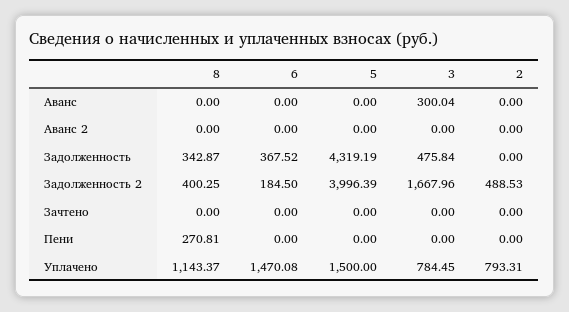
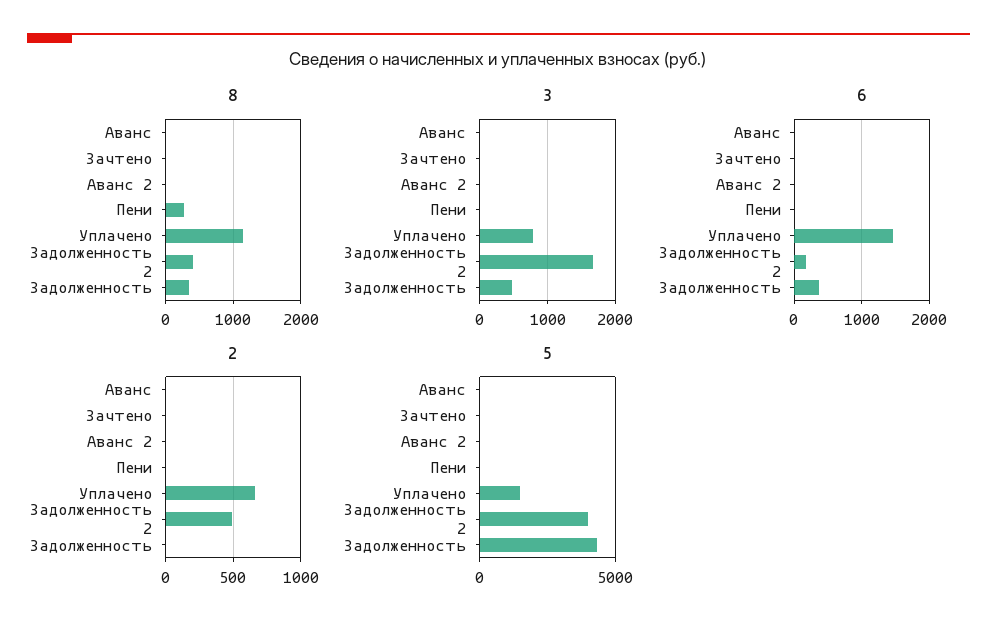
3, Аванс: 300.04 -> 0
2, Уплачено: 793.31 -> 650

